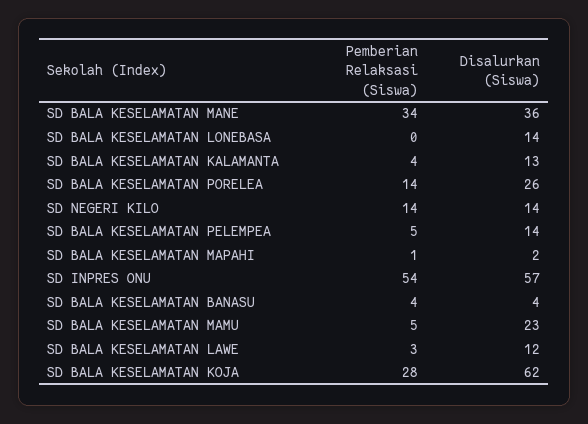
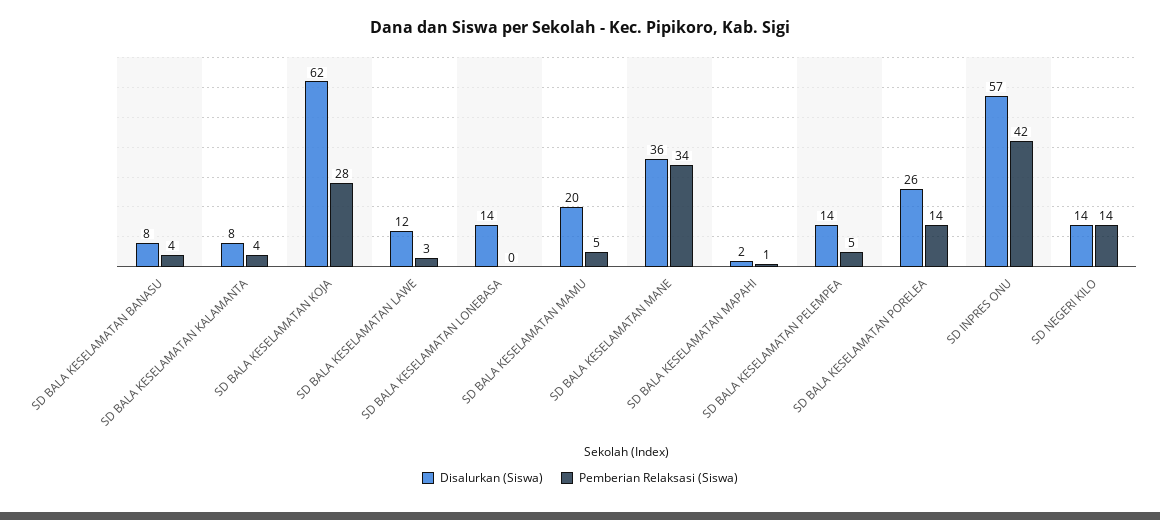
Disalurkan (Siswa), SD BALA KESELAMATAN KALAMANTA: 13 -> 8
Pemberian Relaksasi (Siswa), SD INPRES ONU: 54 -> 42
Disalurkan (Siswa), SD BALA KESELAMATAN BANASU: 4 -> 8
Disalurkan (Siswa), SD BALA KESELAMATAN MAMU: 23 -> 20

